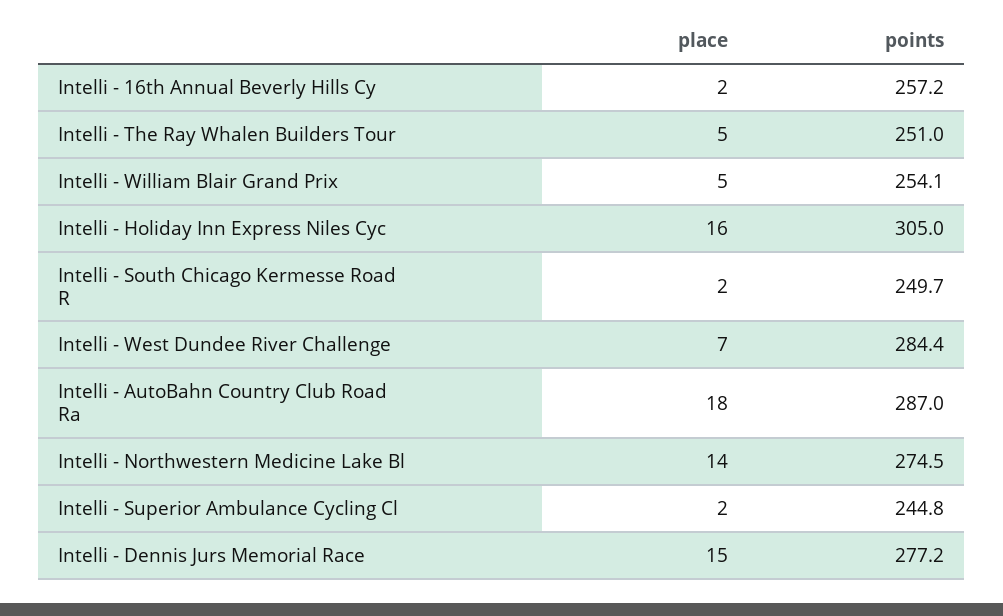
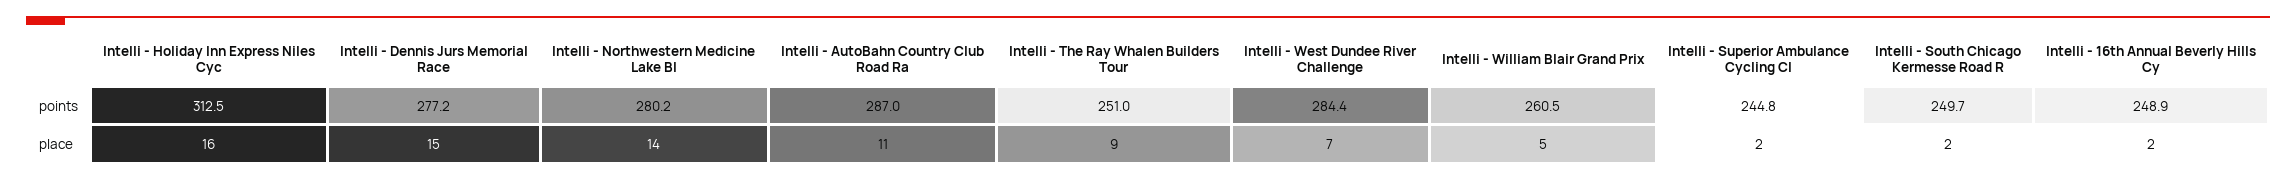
points, Intelli - 16th Annual Beverly Hills Cy: 257.2 -> 248.9
place, Intelli - The Ray Whalen Builders Tour: 5 -> 9
points, Intelli - William Blair Grand Prix: 254.1 -> 260.5
points, Intelli - Holiday Inn Express Niles Cyc: 305 -> 312.5
place, Intelli - AutoBahn Country Club Road Ra: 18 -> 11
points, Intelli - Northwestern Medicine Lake Bl: 274.5 -> 280.2

